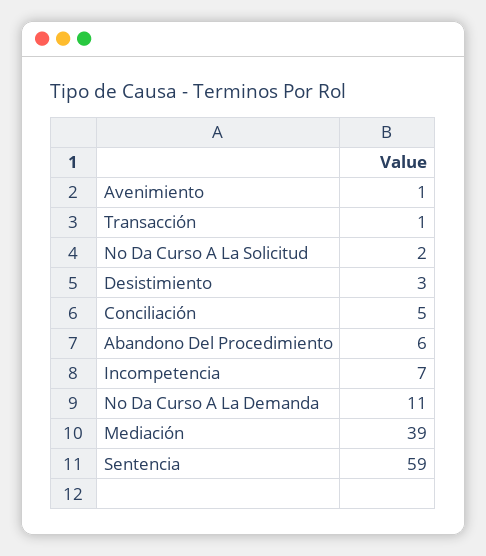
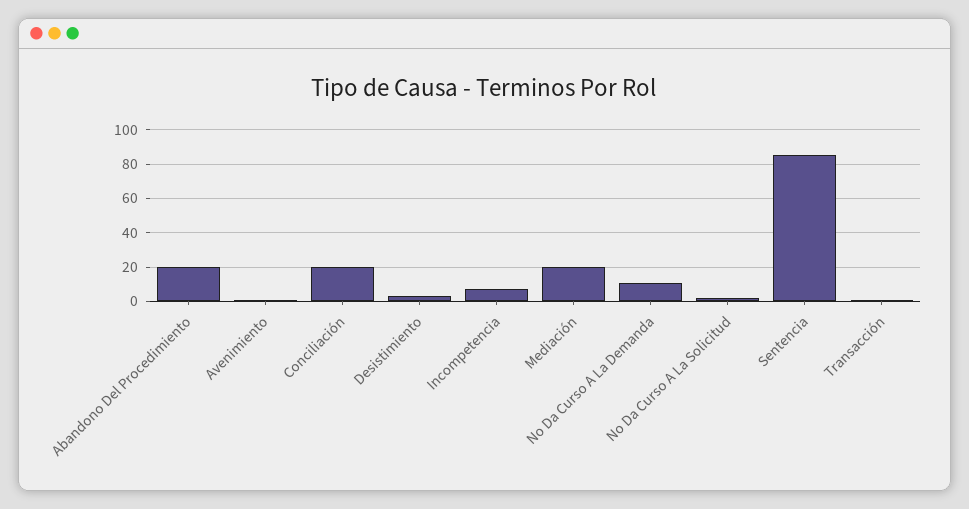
Conciliación: 5 -> 20
Abandono Del Procedimiento: 6 -> 20
Mediación: 39 -> 20
Sentencia: 59 -> 85

